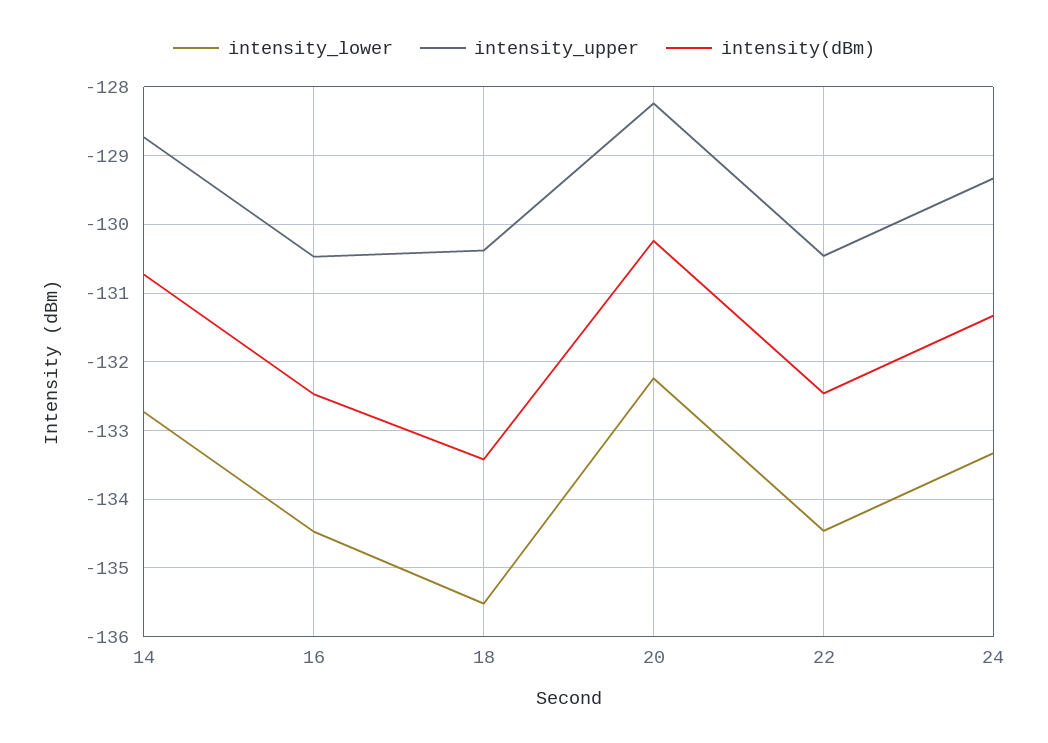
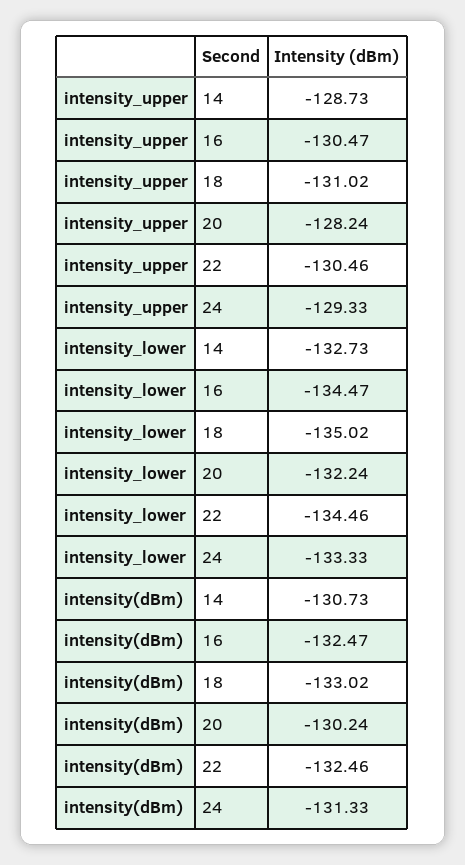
intensity_lower, 18: -135.5 -> -135.02
intensity_upper, 18: -130.4 -> -131.02
intensity(dBm), 18: -133.4 -> -133.02

